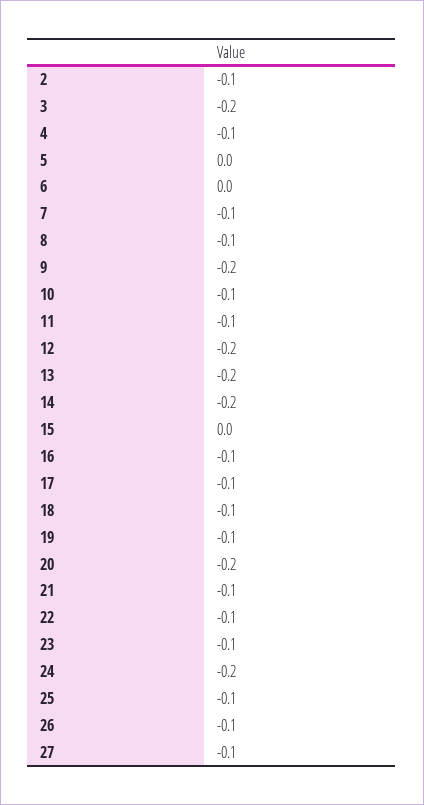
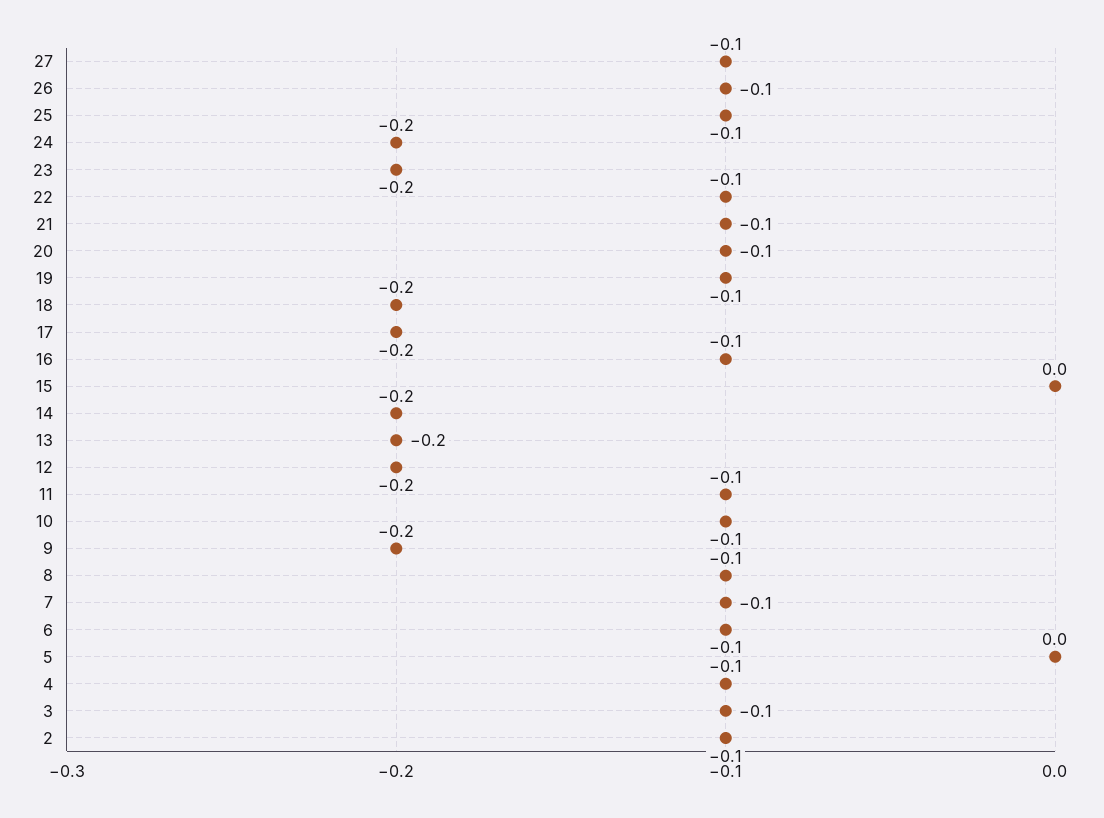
3: -0.2 -> -0.1
6: 0 -> -0.1
17: -0.1 -> -0.2
18: -0.1 -> -0.2
20: -0.2 -> -0.1
23: -0.1 -> -0.2

